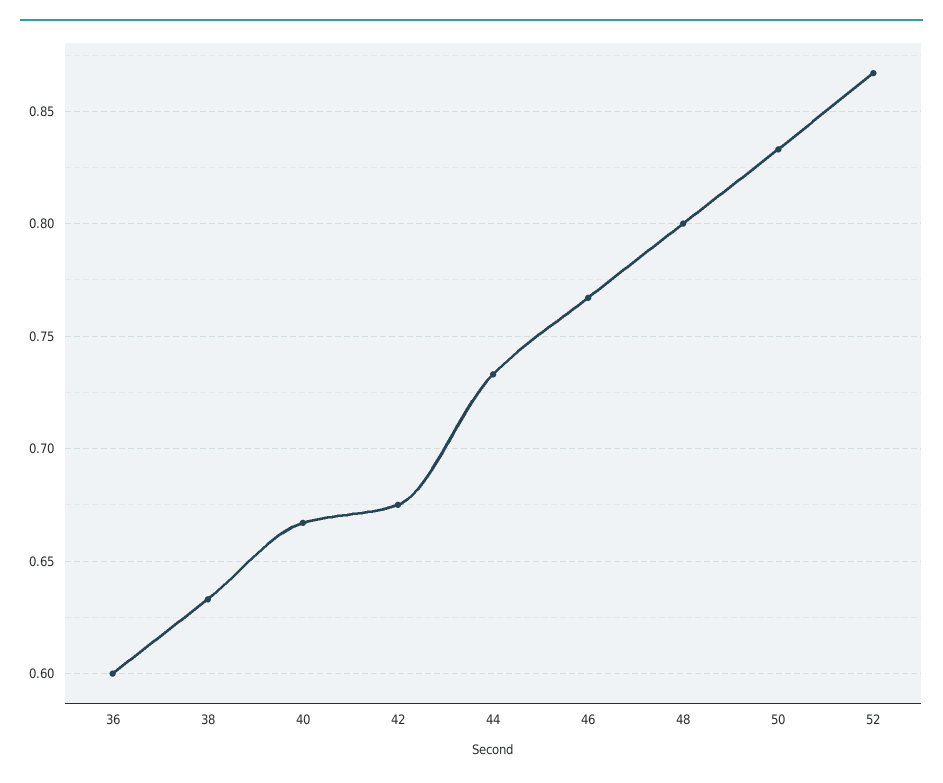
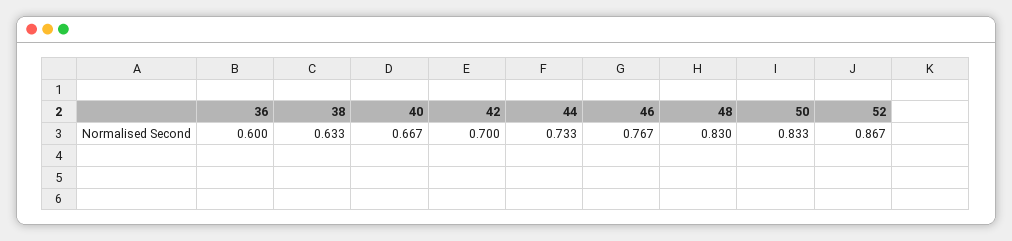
42: 0.675 -> 0.7
48: 0.8 -> 0.83

